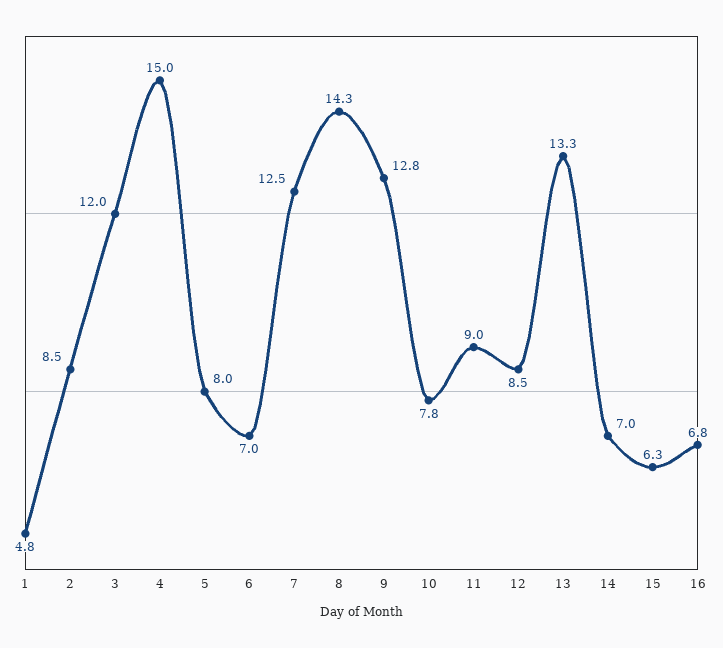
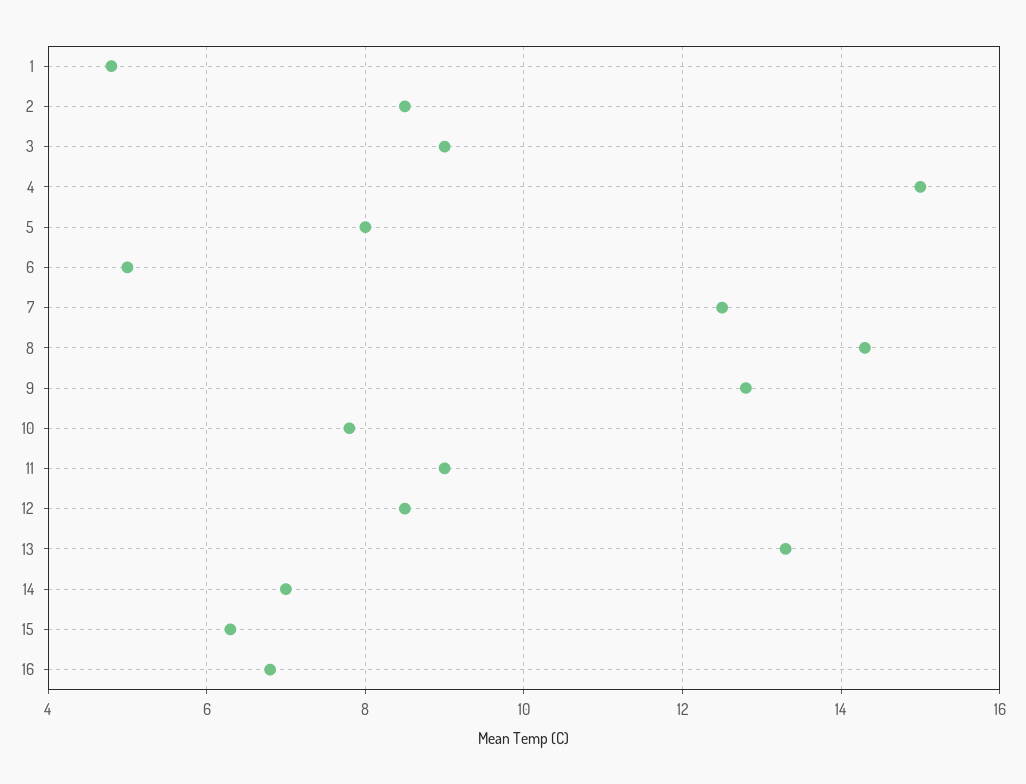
3: 12 -> 9
6: 7 -> 5

